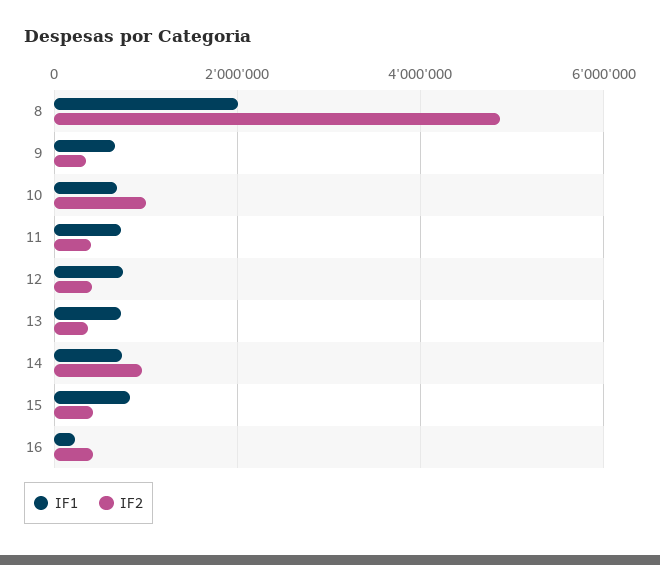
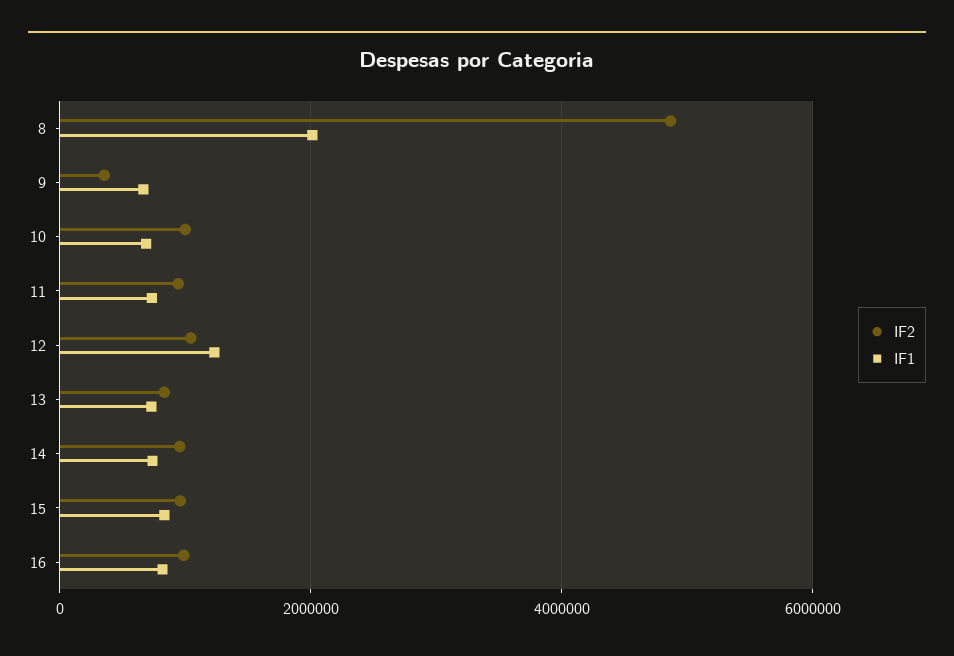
IF2, 11: 400000 -> 1000000
IF1, 12: 800000 -> 1200000
IF2, 12: 400000 -> 1000000
IF2, 13: 400000 -> 800000
IF2, 15: 400000 -> 1000000
IF1, 16: 200000 -> 800000
IF2, 16: 400000 -> 1000000

